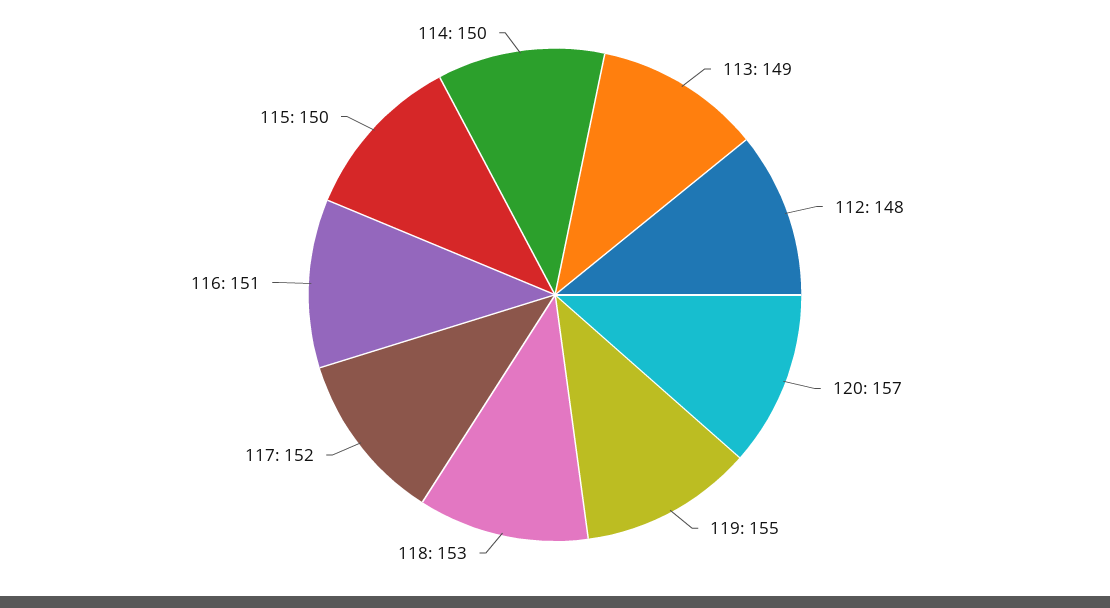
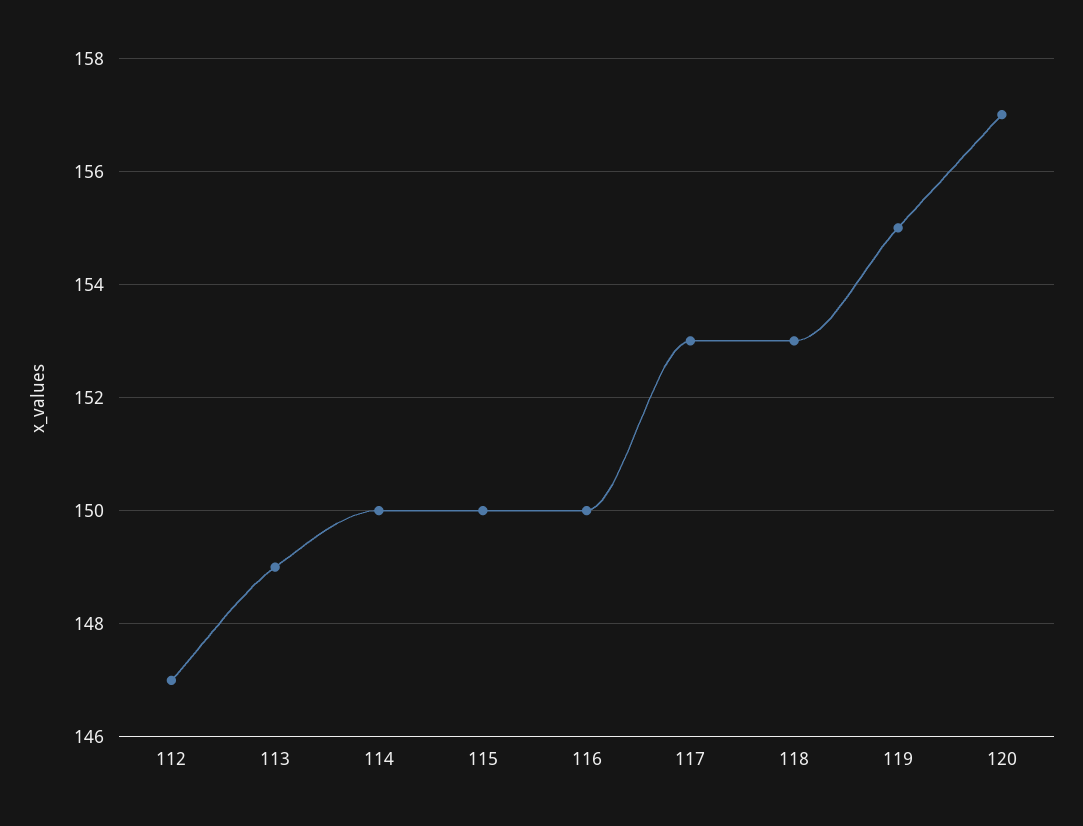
112: 148 -> 147
117: 152 -> 153
116: 151 -> 150

